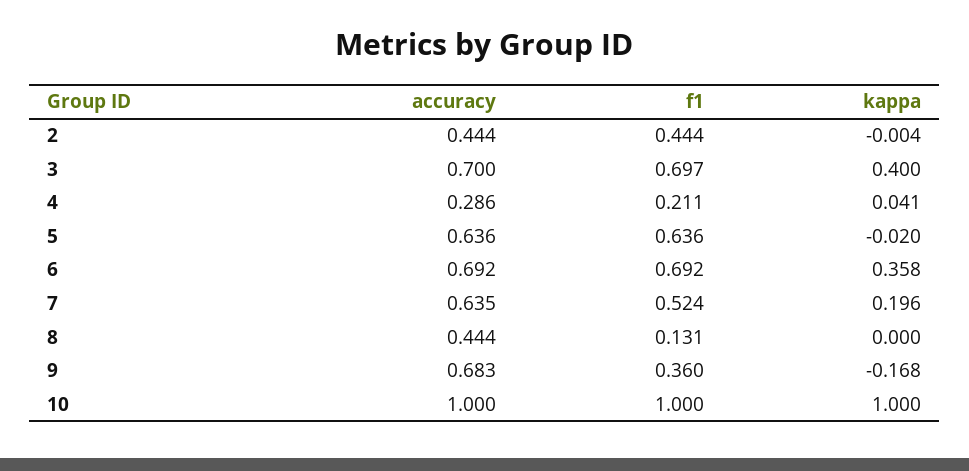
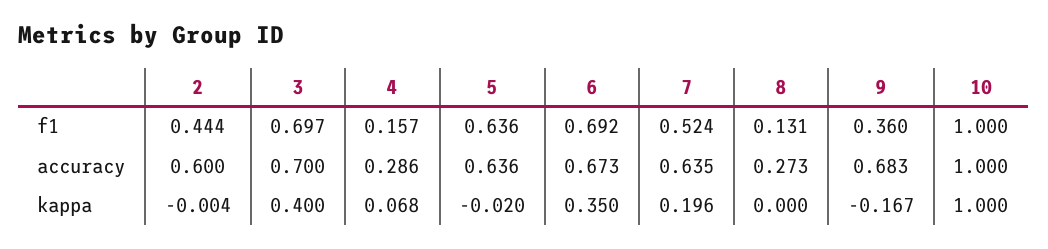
accuracy, 2: 0.444 -> 0.6
f1, 4: 0.211 -> 0.157
kappa, 4: 0.041 -> 0.068
accuracy, 6: 0.692 -> 0.673
kappa, 6: 0.358 -> 0.35
accuracy, 8: 0.444 -> 0.273
kappa, 9: -0.168 -> -0.167

